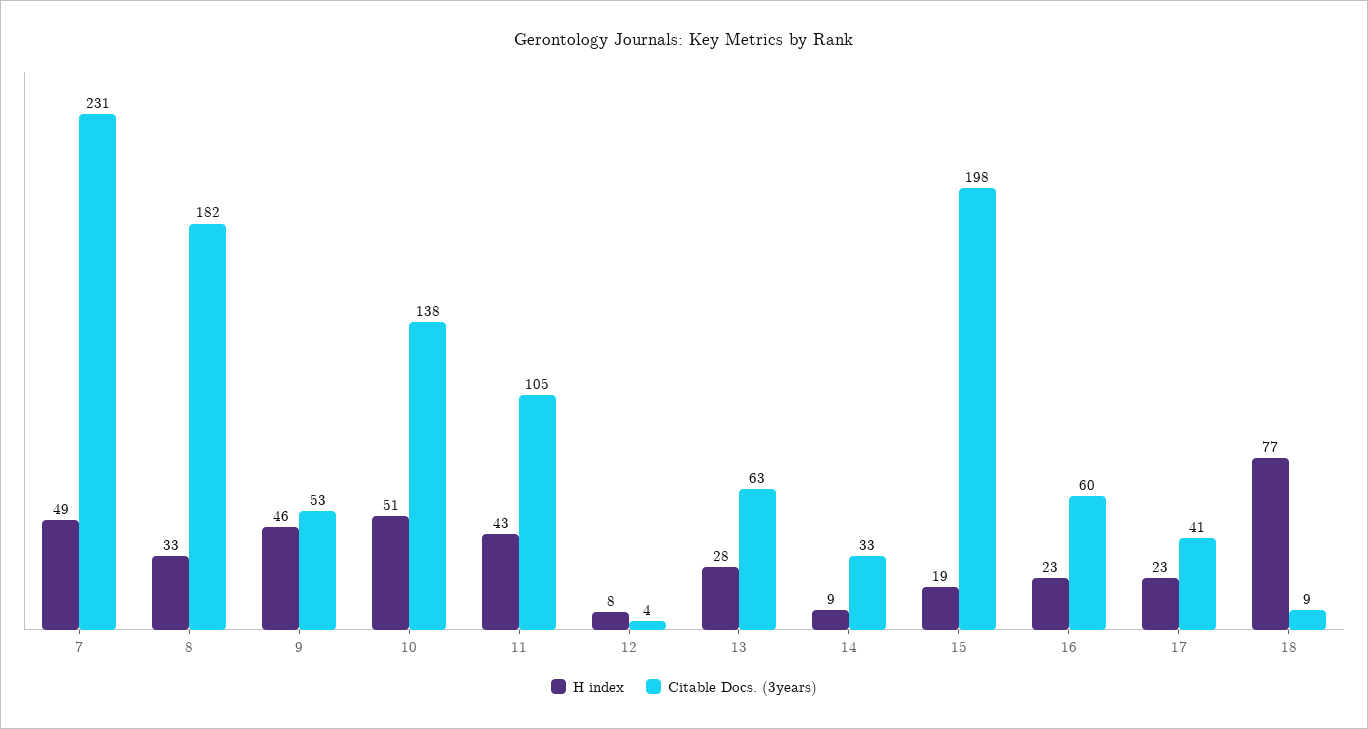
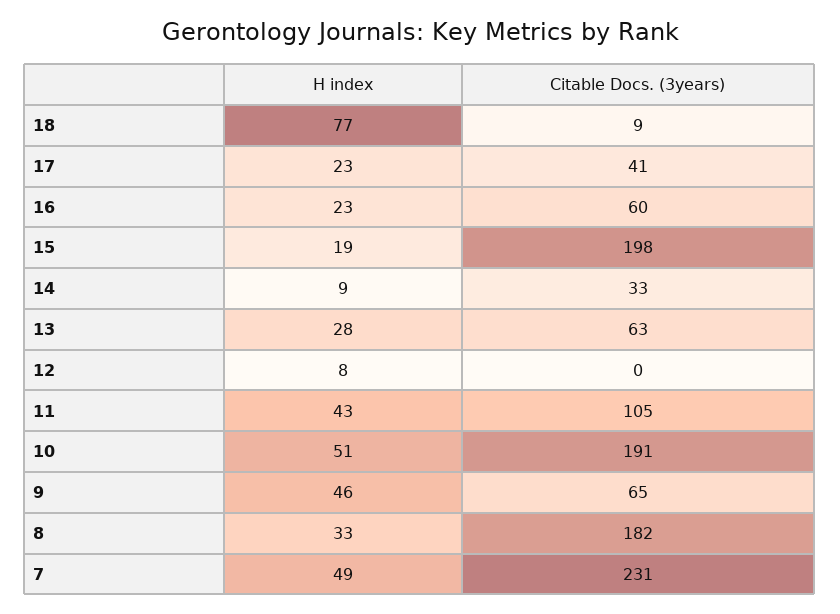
Citable Docs. (3years), 9: 53 -> 65
Citable Docs. (3years), 10: 138 -> 191
Citable Docs. (3years), 12: 4 -> 0

